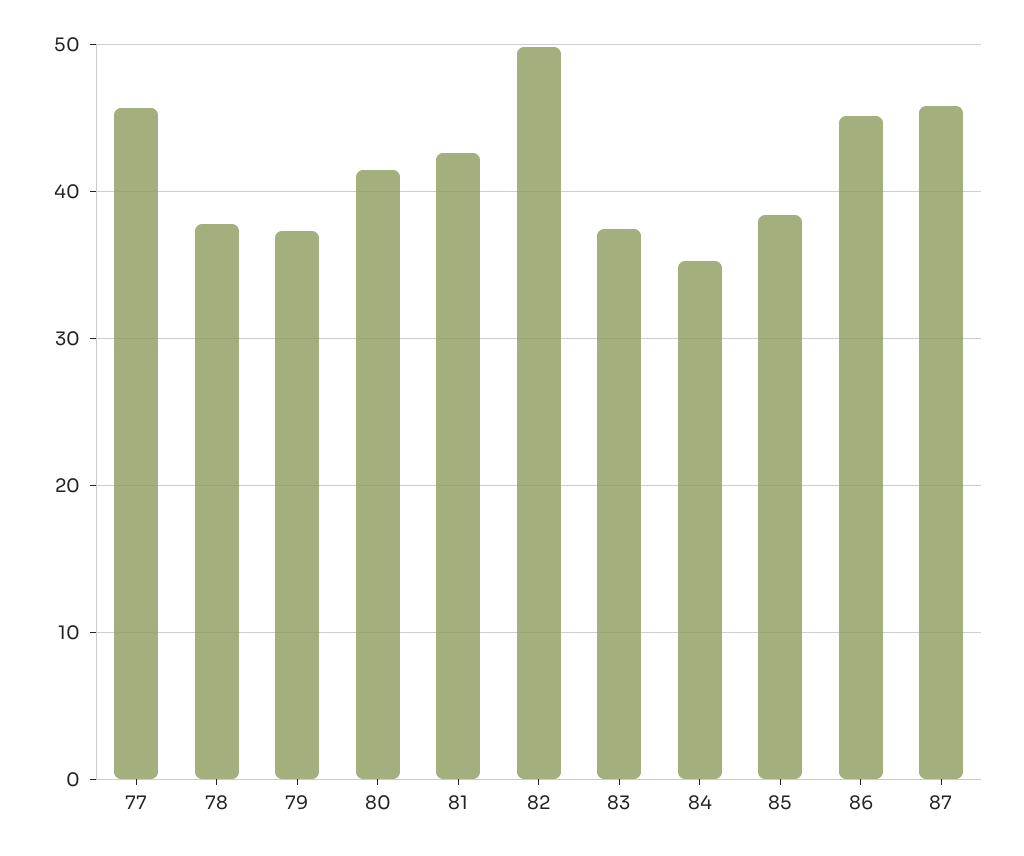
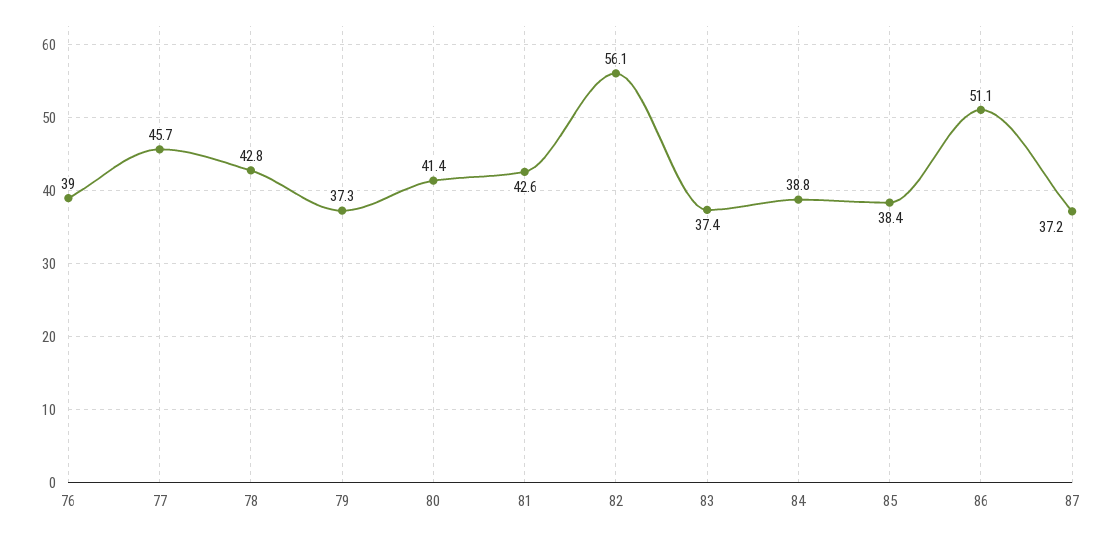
78: 38 -> 42.8
82: 50 -> 56.1
84: 35 -> 38.8
86: 45 -> 51.1
87: 46 -> 37.2
76: none -> 39

